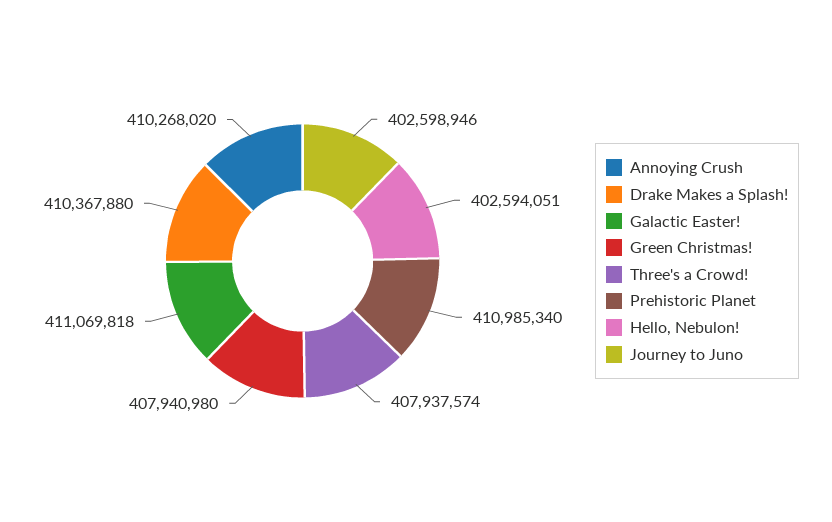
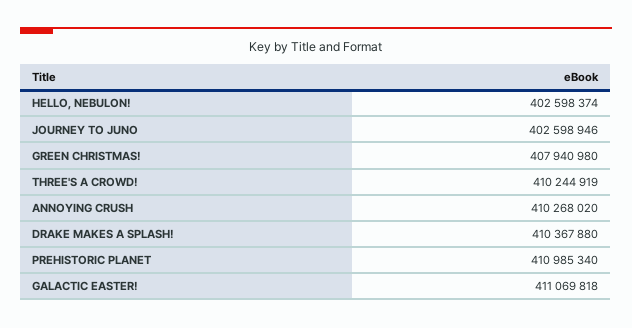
Three's a Crowd!: 407937574 -> 410244919
Hello, Nebulon!: 402594051 -> 402598374

